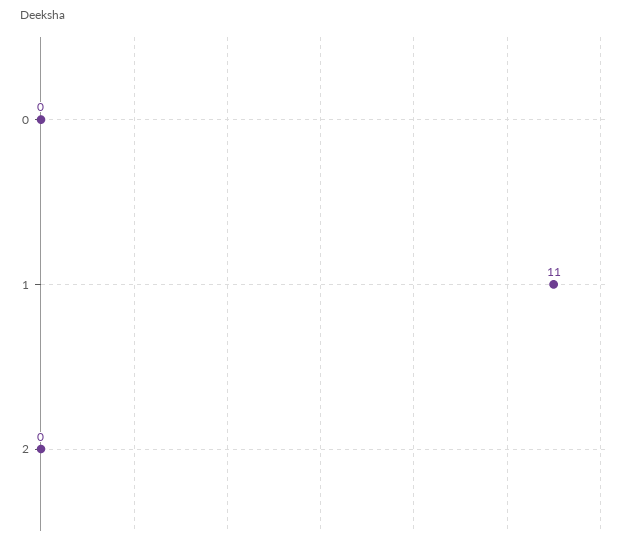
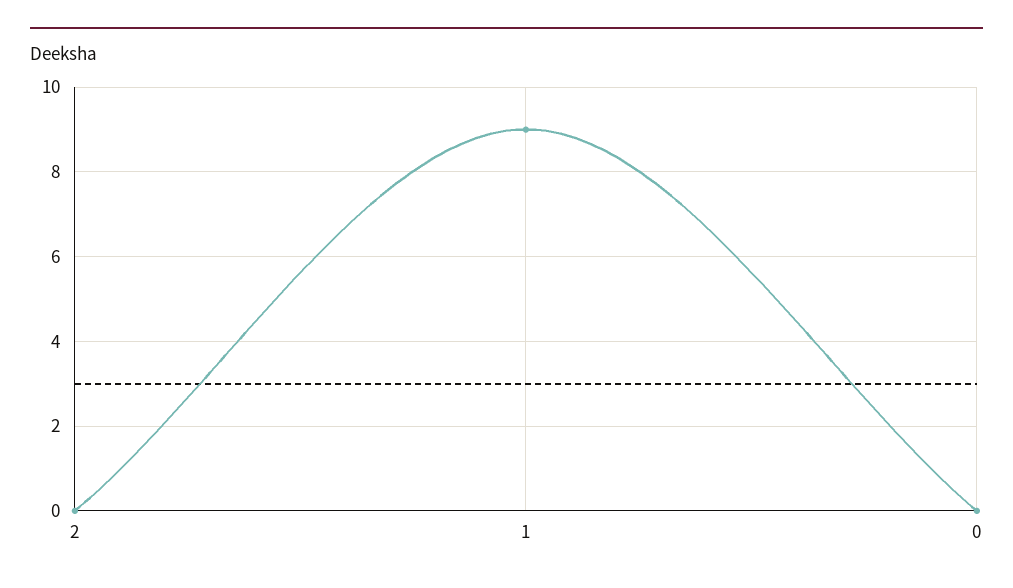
1: 11 -> 9

